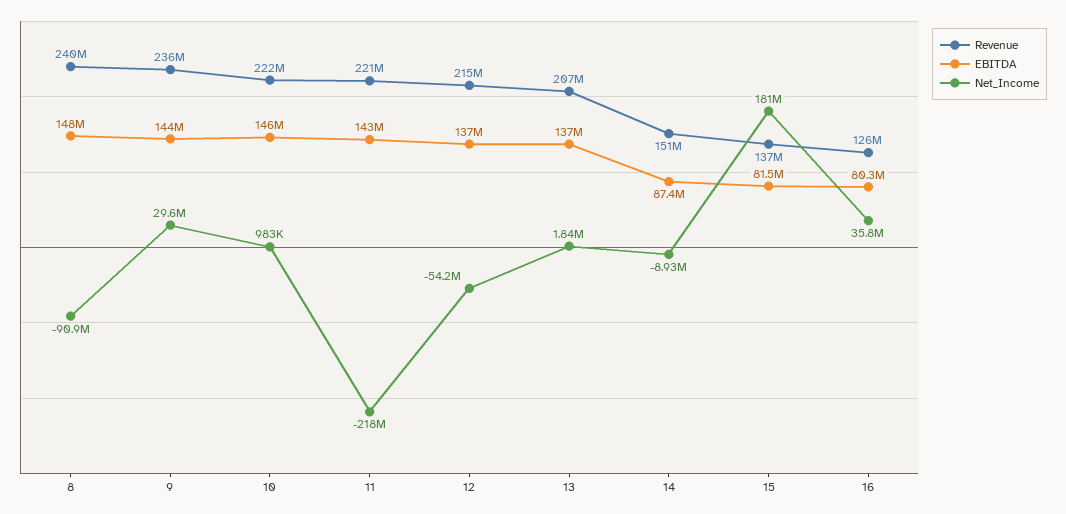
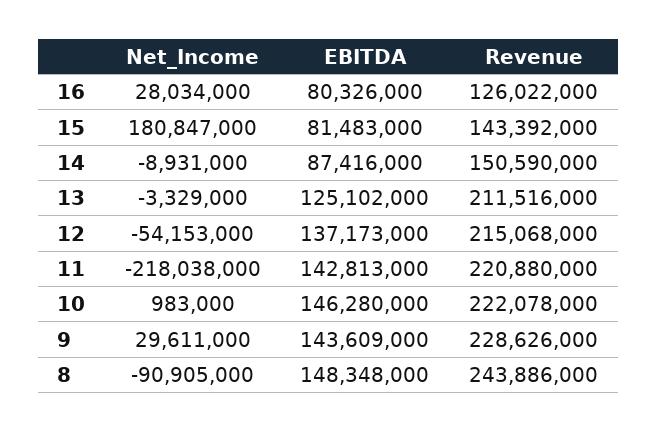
Revenue, 8: 240000000 -> 243886000
Revenue, 9: 236000000 -> 228626000
Revenue, 13: 207000000 -> 211516000
EBITDA, 13: 137000000 -> 125102000
Net_Income, 13: 1840000 -> -3329000
Revenue, 15: 137000000 -> 143392000
Net_Income, 16: 35800000 -> 28034000

